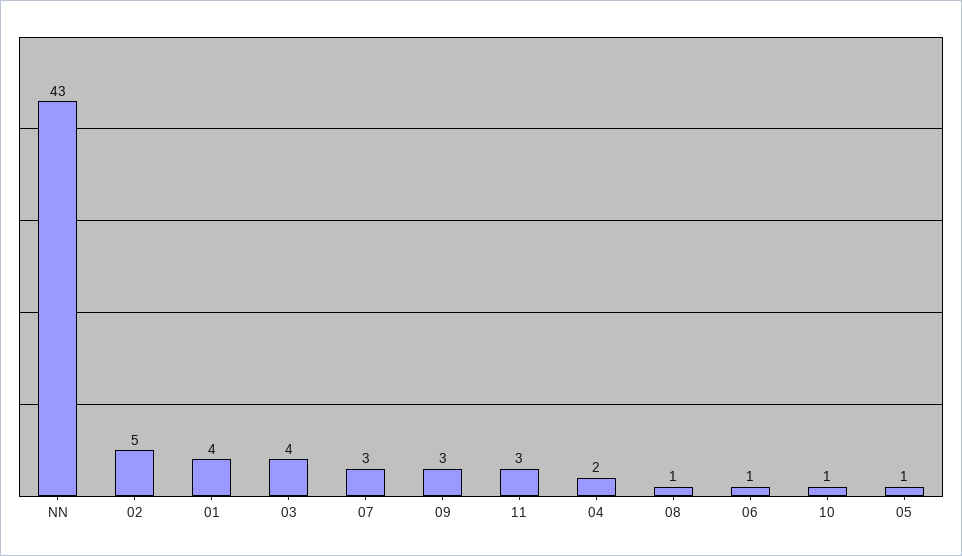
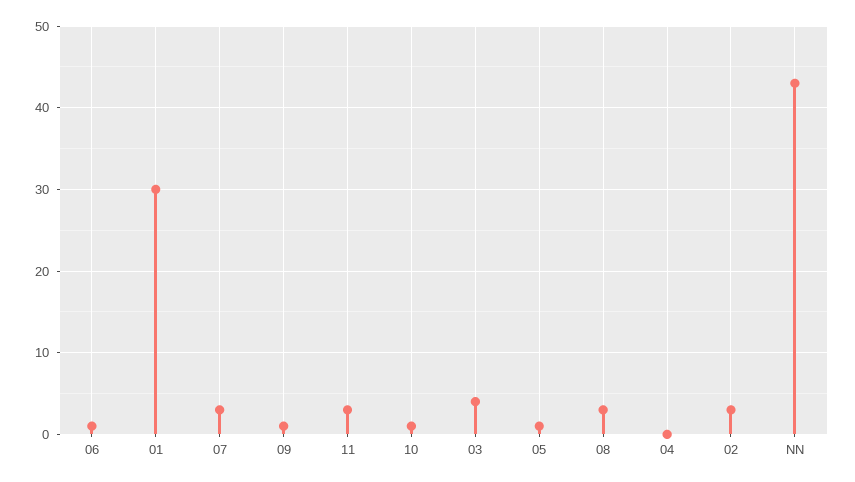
02: 5 -> 3
01: 4 -> 30
09: 3 -> 1
04: 2 -> 0
08: 1 -> 3

